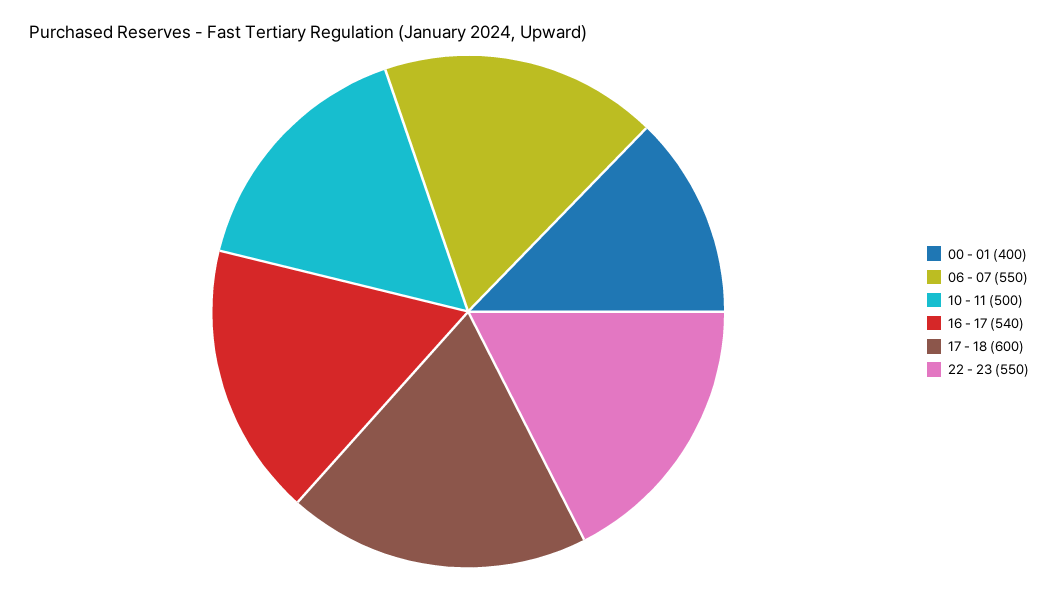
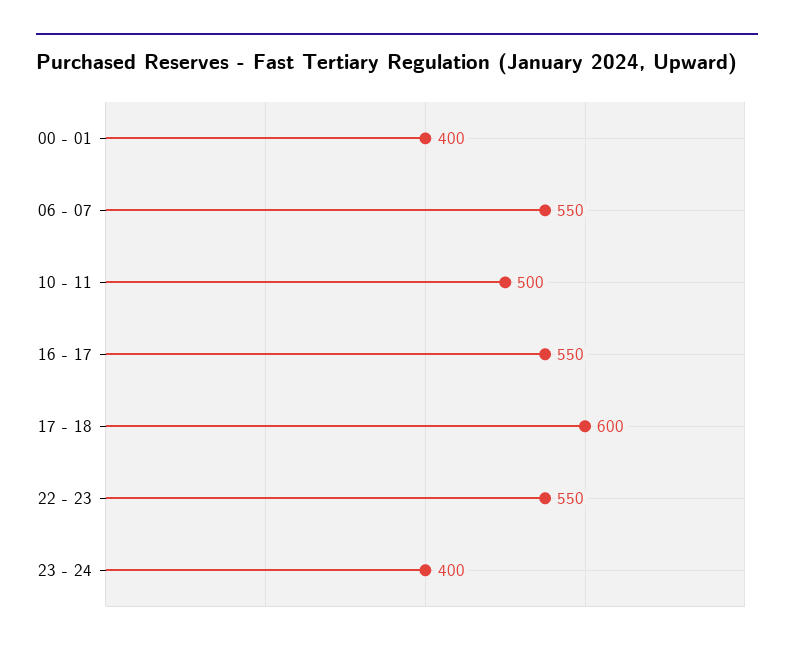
16 - 17: 540 -> 550
23 - 24: none -> 400

